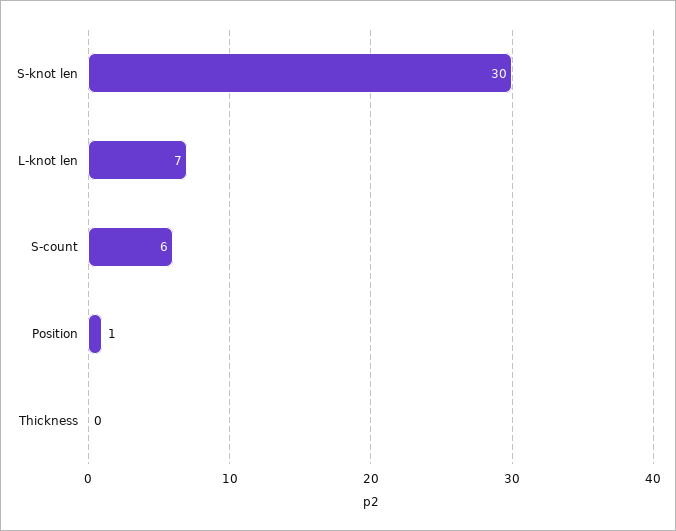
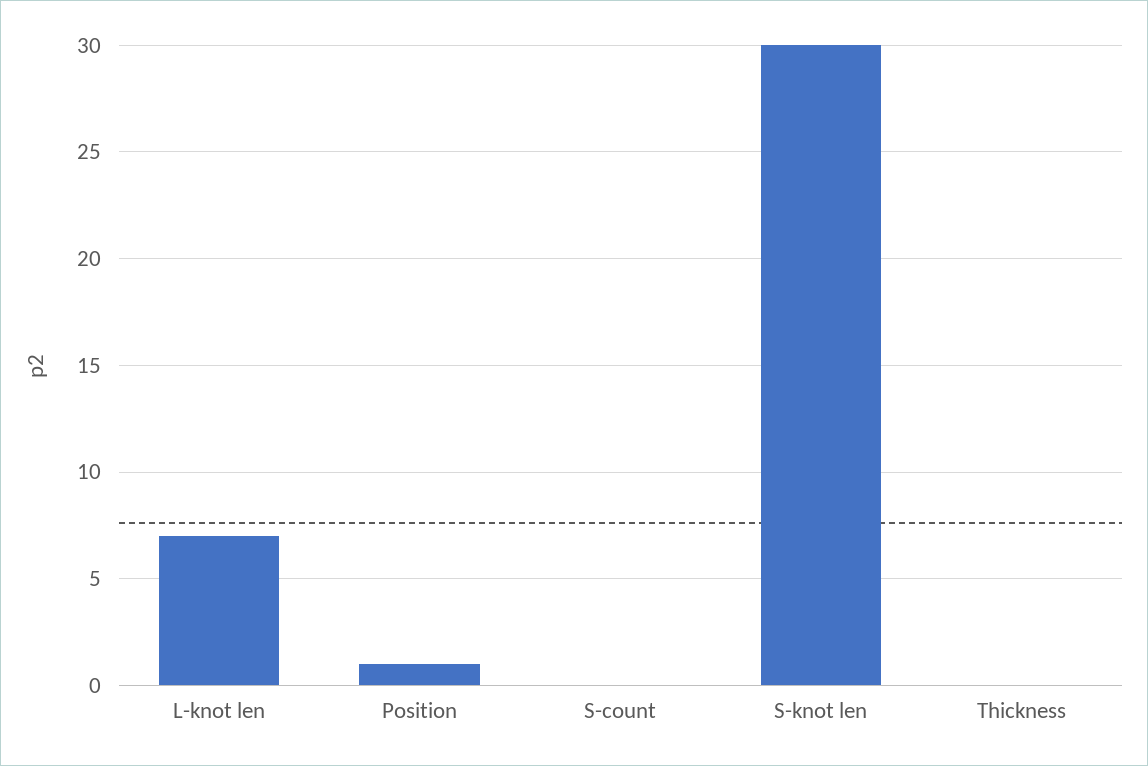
S-count: 6 -> 0

